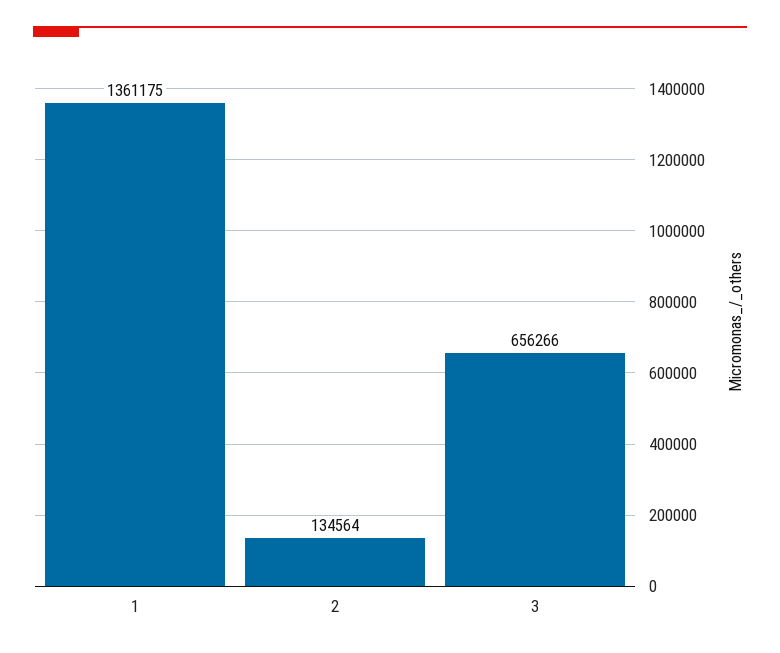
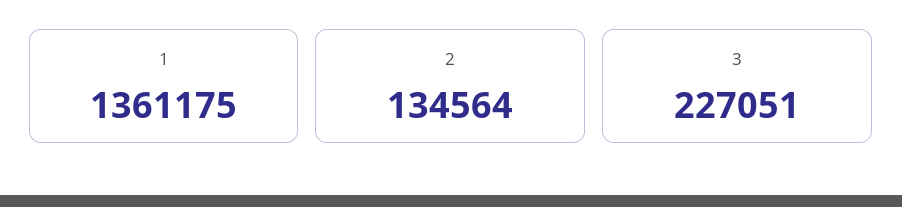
3: 656266 -> 227051

